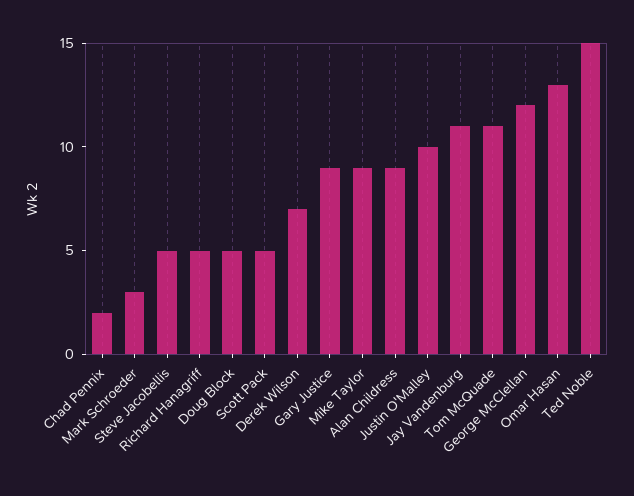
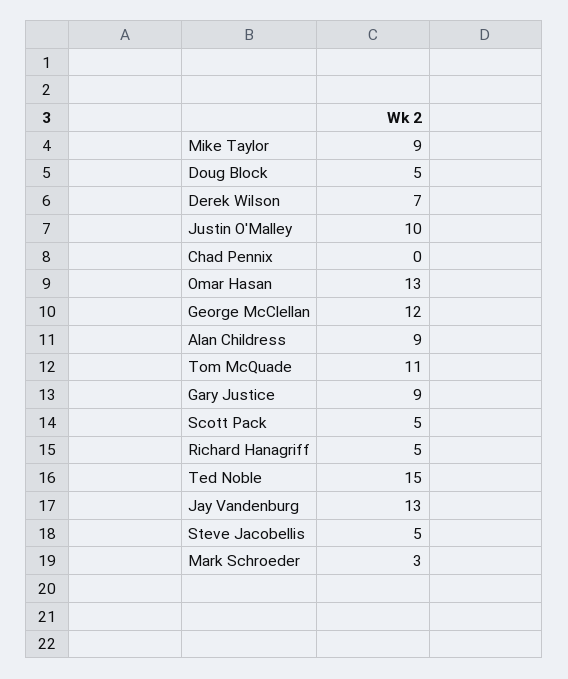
Chad Pennix: 2 -> 0
Jay Vandenburg: 11 -> 13

